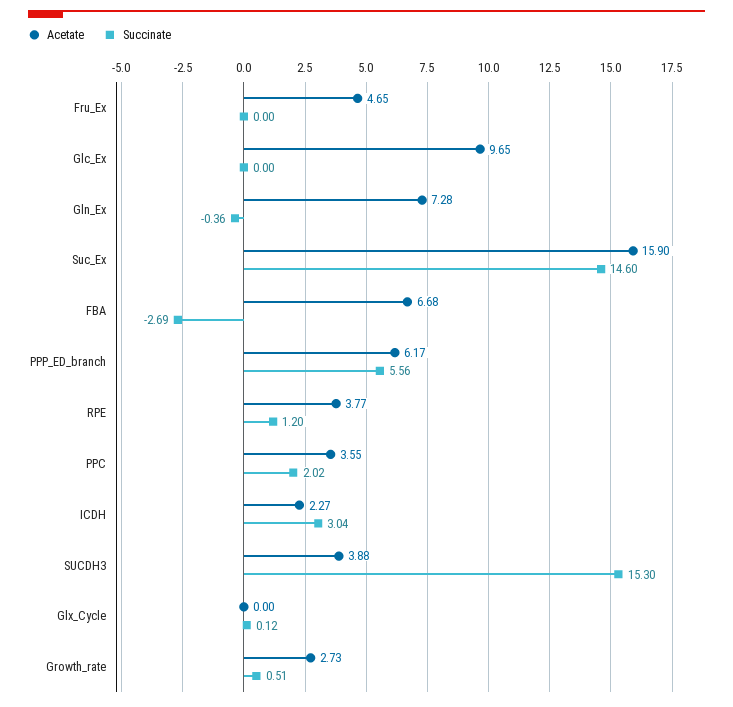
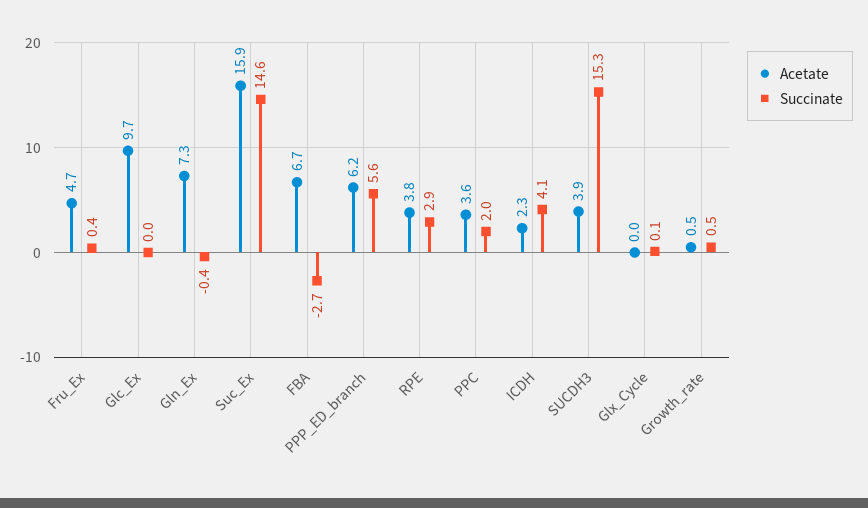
Succinate, Fru_Ex: 0 -> 0.4
Succinate, RPE: 1.2 -> 2.9
Succinate, ICDH: 3.04 -> 4.1
Acetate, Growth_rate: 2.73 -> 0.5

